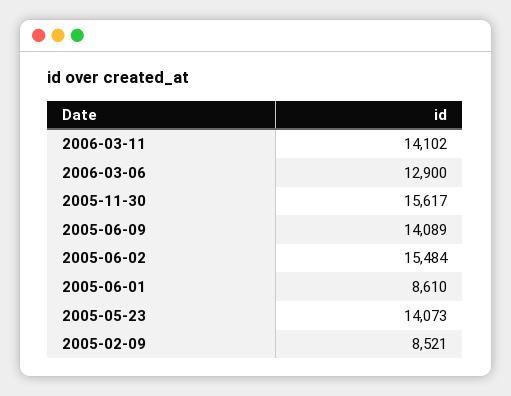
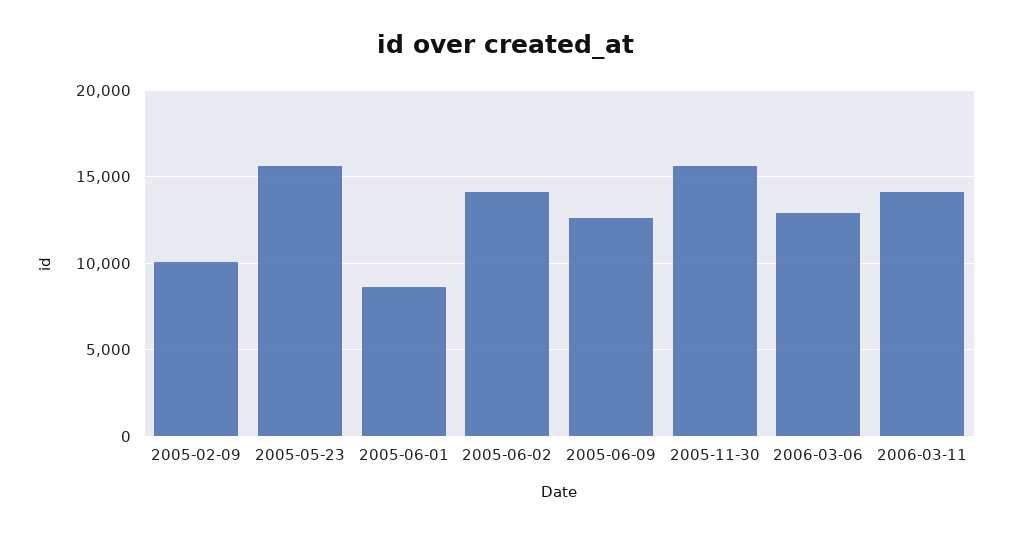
2005-06-09: 14089 -> 12500
2005-06-02: 15484 -> 14000
2005-05-23: 14073 -> 15500
2005-02-09: 8521 -> 10000

